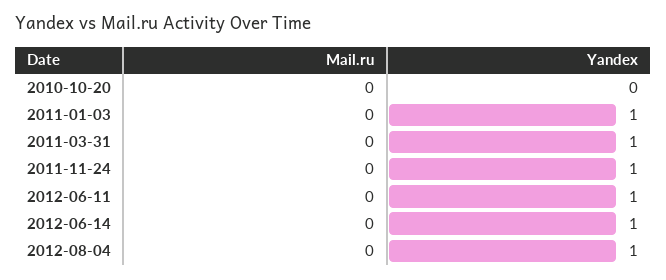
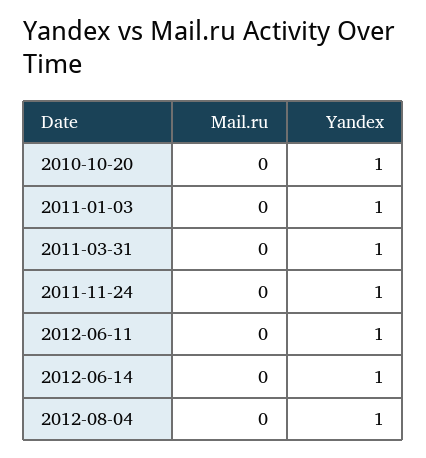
Yandex, 2010-10-20: 0 -> 1

